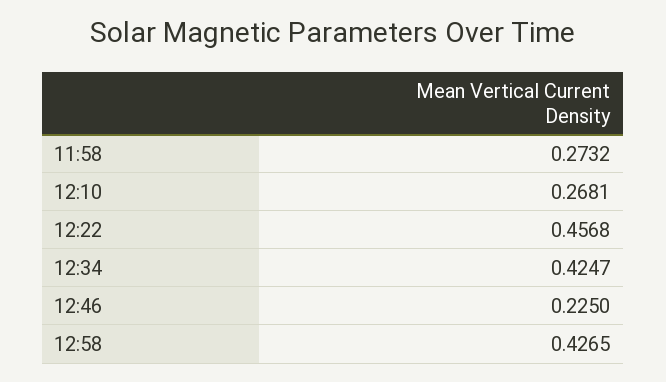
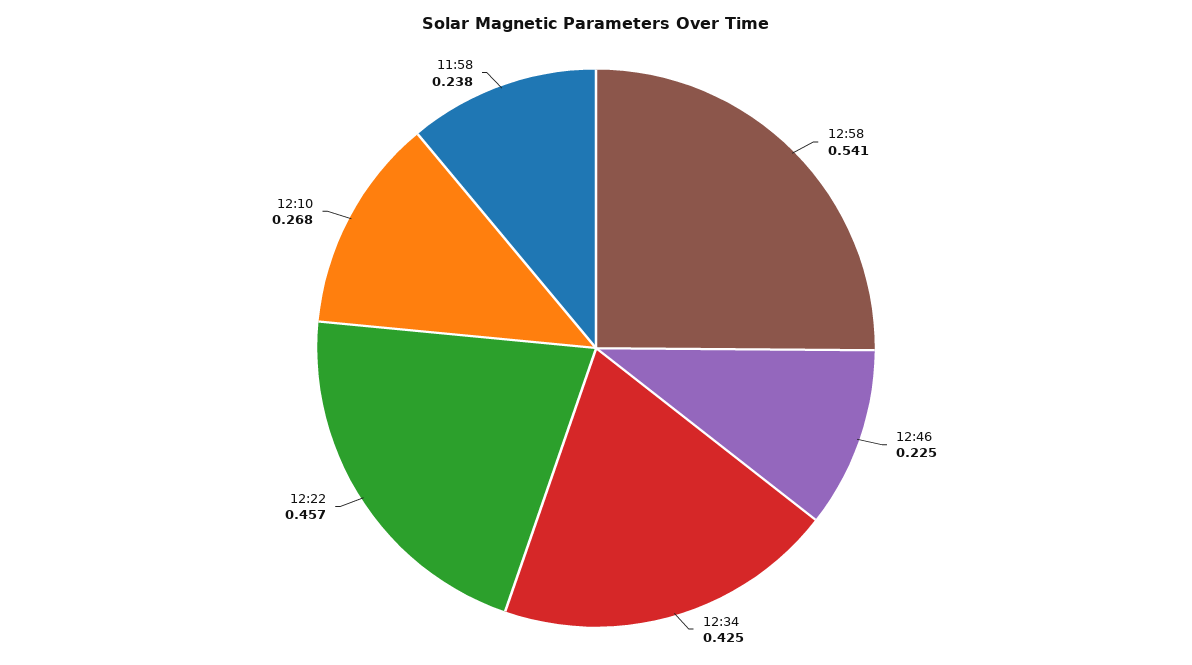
11:58: 0.2732 -> 0.238
12:58: 0.4265 -> 0.541

